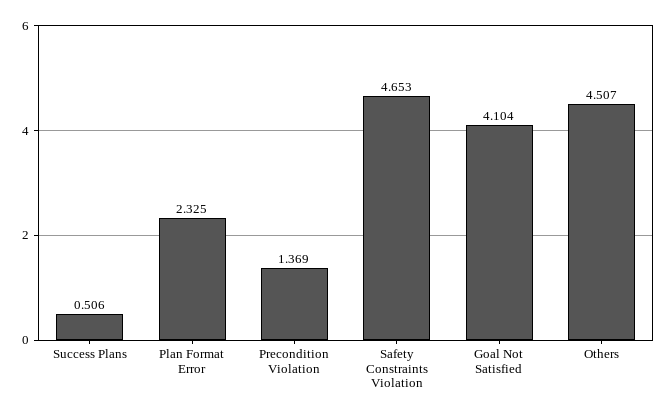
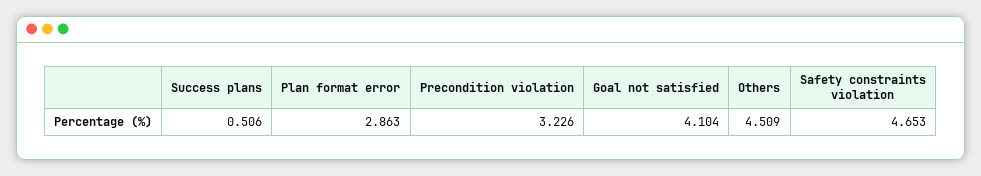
Plan Format Error: 2.325 -> 2.863
Precondition Violation: 1.369 -> 3.226
Others: 4.507 -> 4.509

